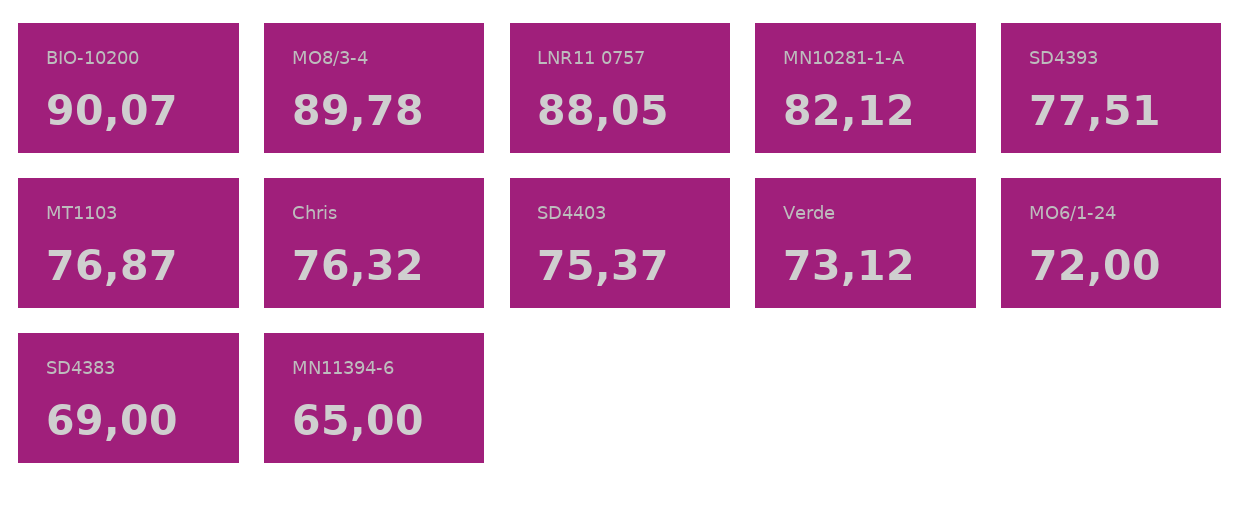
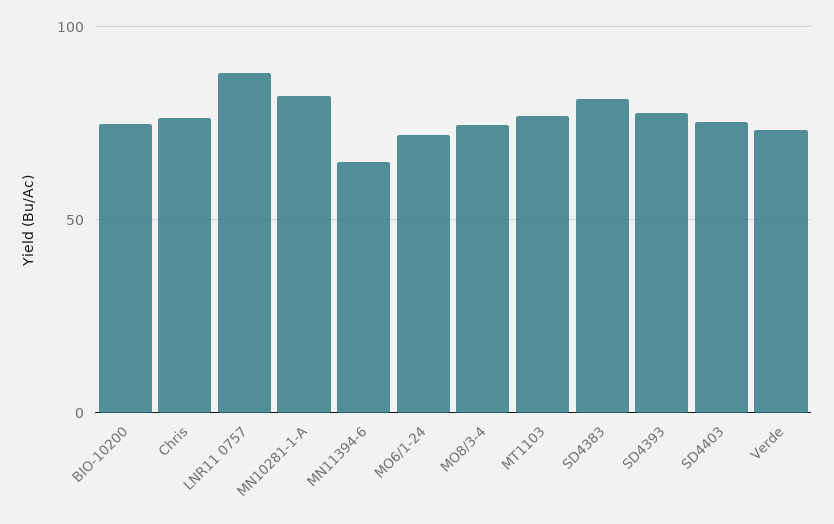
BIO-10200: 90.07 -> 75
MO8/3-4: 89.78 -> 75
SD4383: 69 -> 80

